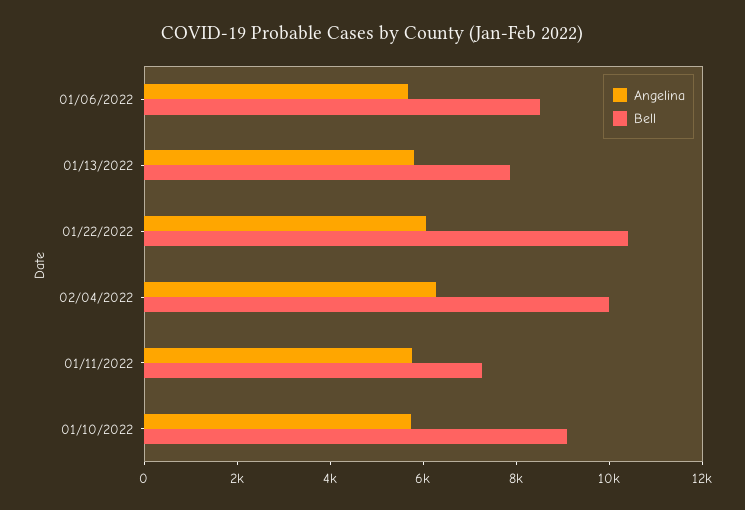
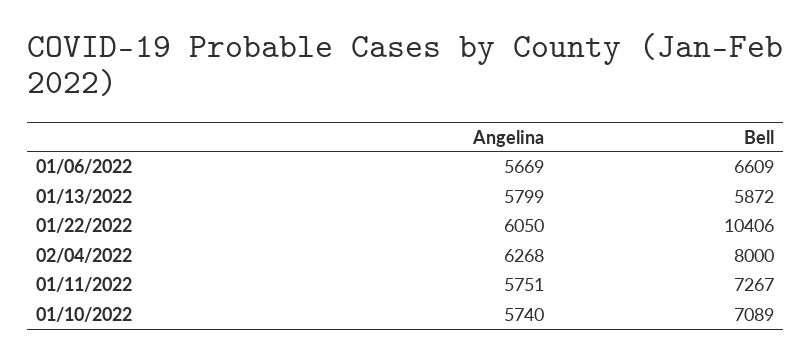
Bell, 01/06/2022: 8500 -> 6609
Bell, 01/13/2022: 8000 -> 5872
Bell, 02/04/2022: 10000 -> 8000
Bell, 01/10/2022: 9000 -> 7089

